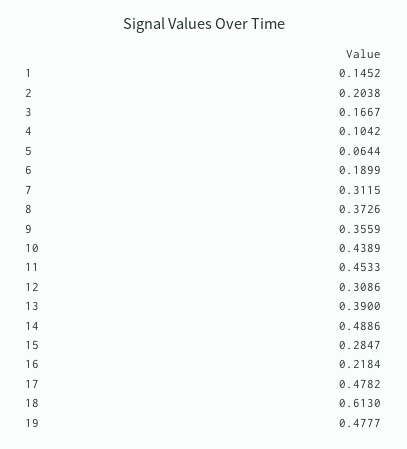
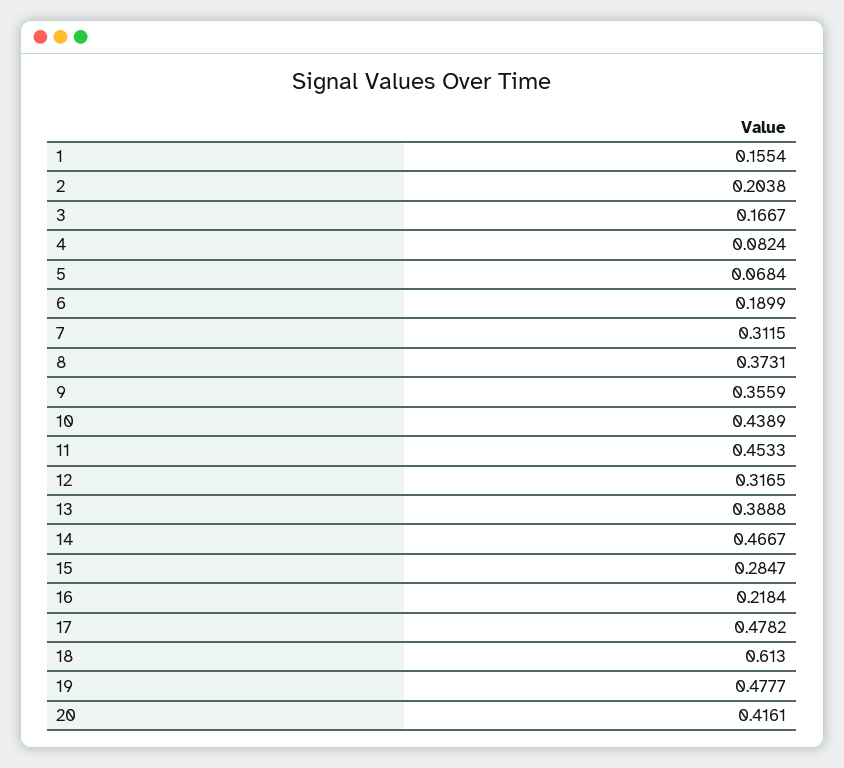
1: 0.1452 -> 0.1554
4: 0.1042 -> 0.0824
5: 0.0644 -> 0.0684
8: 0.3726 -> 0.3731
12: 0.3086 -> 0.3165
13: 0.39 -> 0.3888
14: 0.4886 -> 0.4667
20: none -> 0.4161

